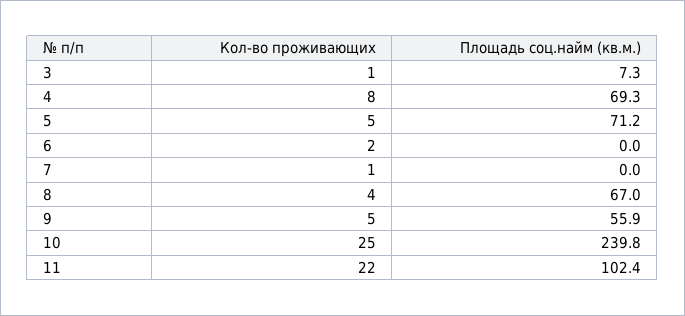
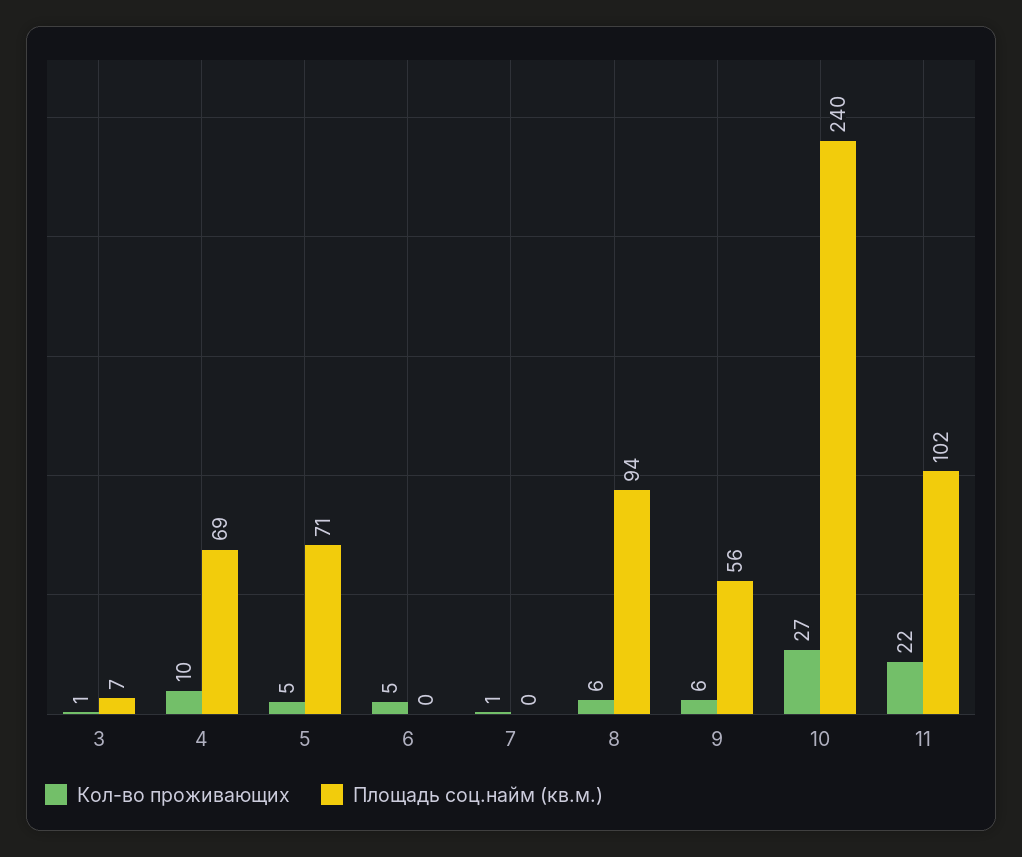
Кол-во проживающих, 4: 8 -> 10
Кол-во проживающих, 6: 2 -> 5
Кол-во проживающих, 8: 4 -> 6
Площадь соц.найм (кв.м.), 8: 67 -> 94
Кол-во проживающих, 9: 5 -> 6
Кол-во проживающих, 10: 25 -> 27

